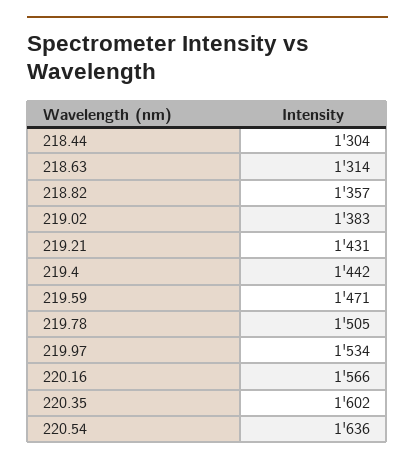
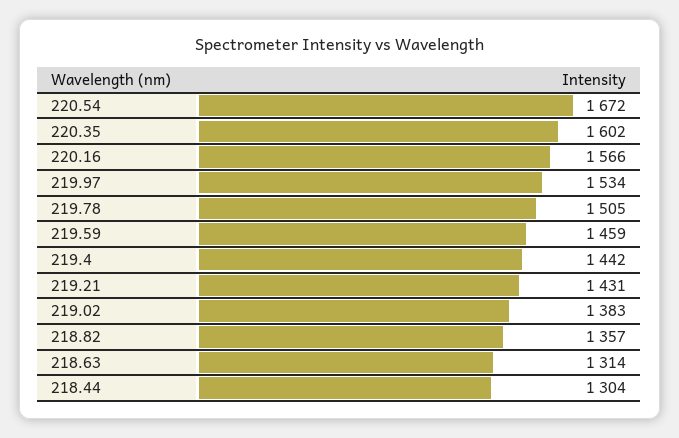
219.59: 1471 -> 1459
220.54: 1636 -> 1672

